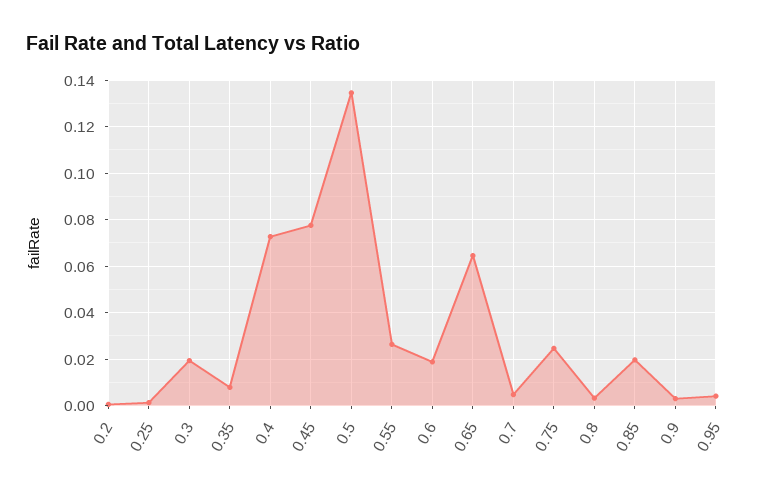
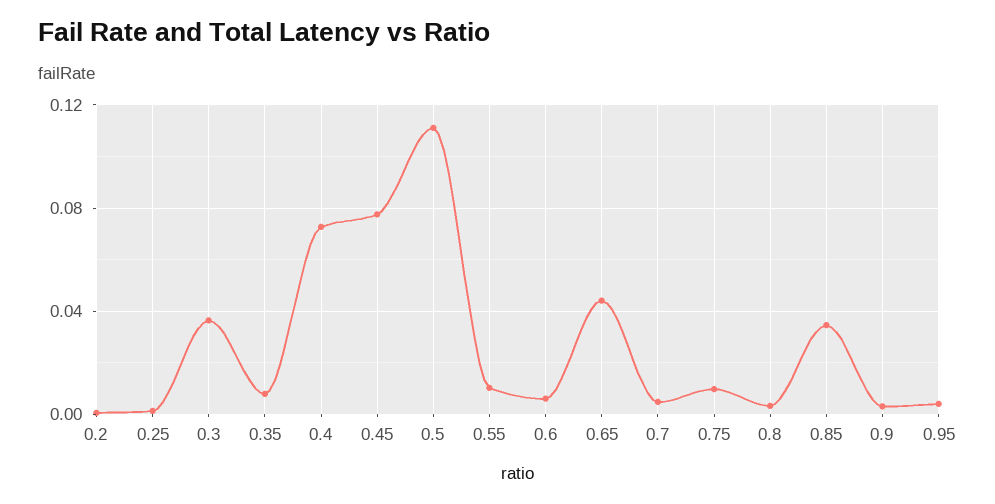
0.3: 0.02 -> 0.035
0.5: 0.135 -> 0.11
0.55: 0.025 -> 0.01
0.6: 0.02 -> 0.005
0.65: 0.065 -> 0.045
0.75: 0.025 -> 0.01
0.85: 0.02 -> 0.035

